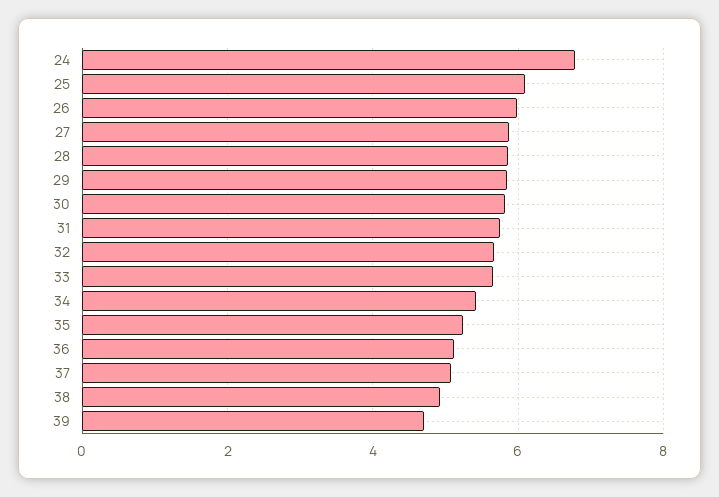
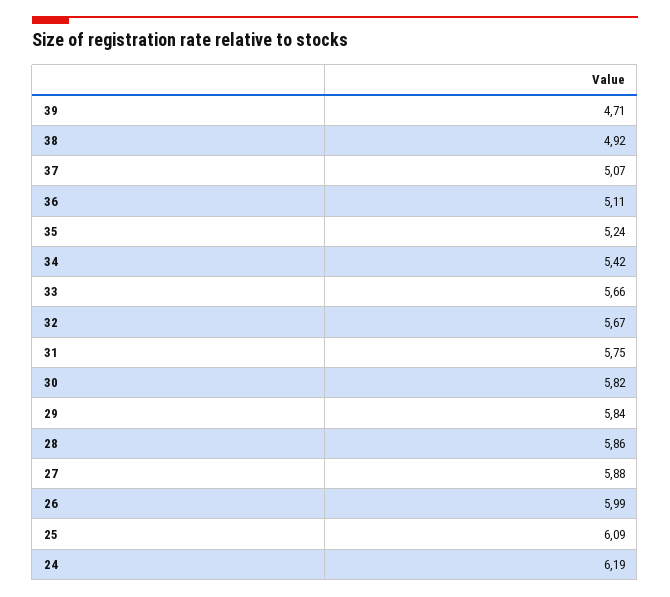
24: 6.8 -> 6.19

